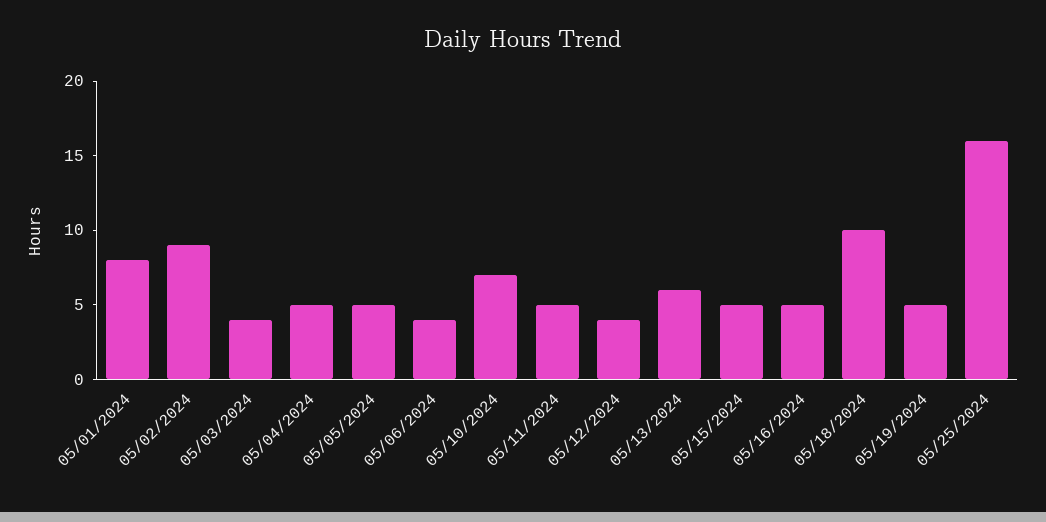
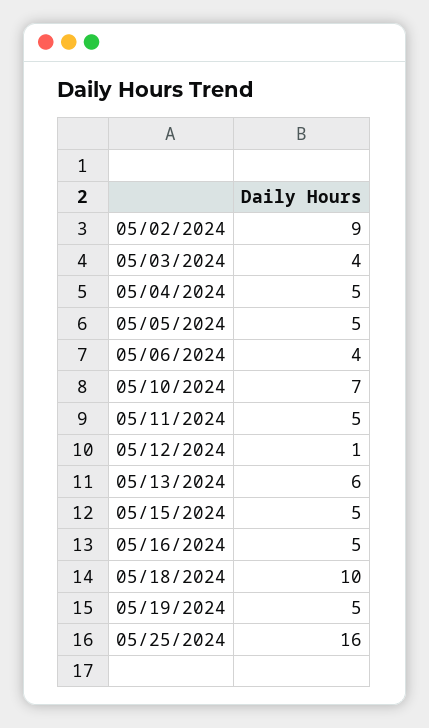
05/01/2024: 8 -> none
05/12/2024: 4 -> 1

